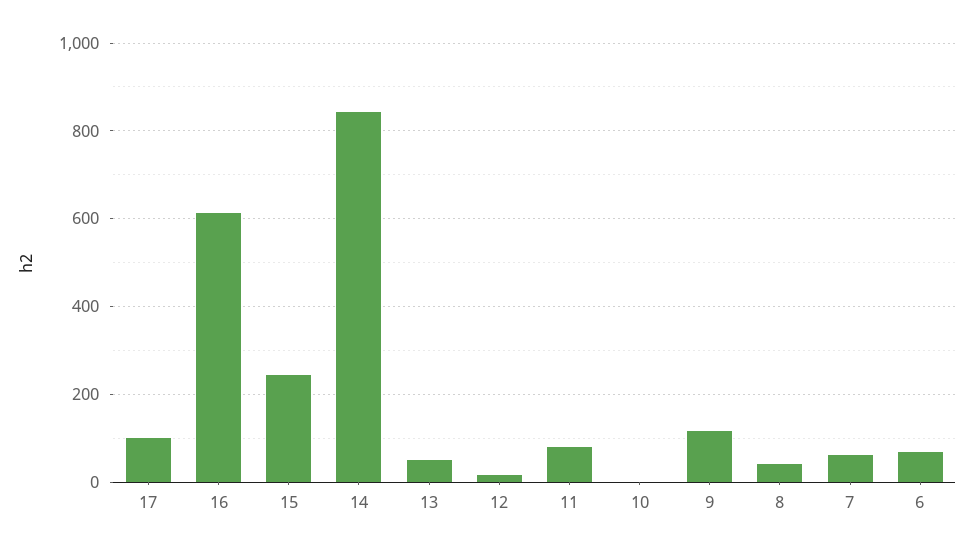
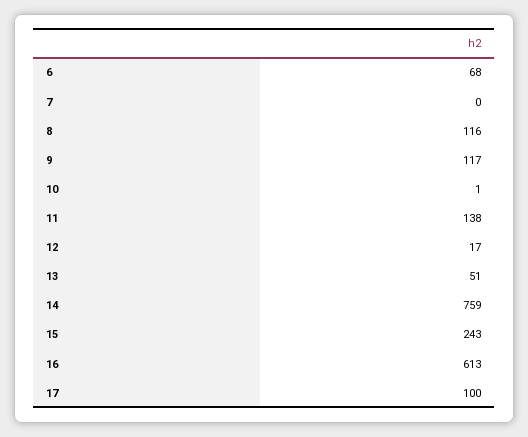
14: 840 -> 759
11: 80 -> 138
8: 40 -> 116
7: 60 -> 0

